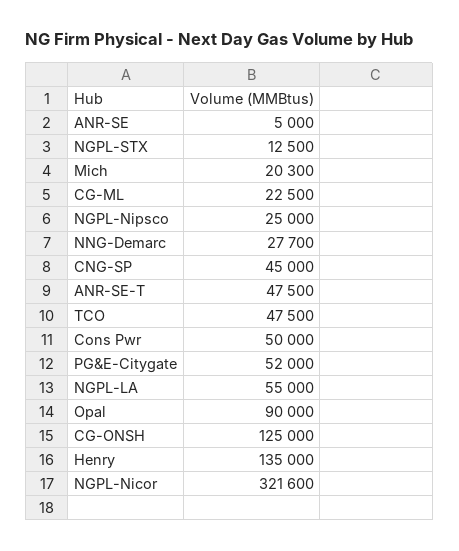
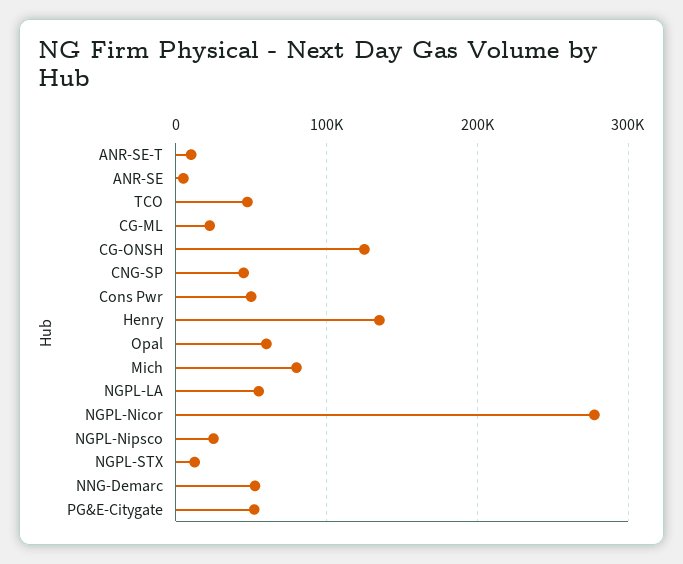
Mich: 20300 -> 80000
NNG-Demarc: 27700 -> 50000
ANR-SE-T: 47500 -> 10000
Opal: 90000 -> 60000
NGPL-Nicor: 321600 -> 280000

